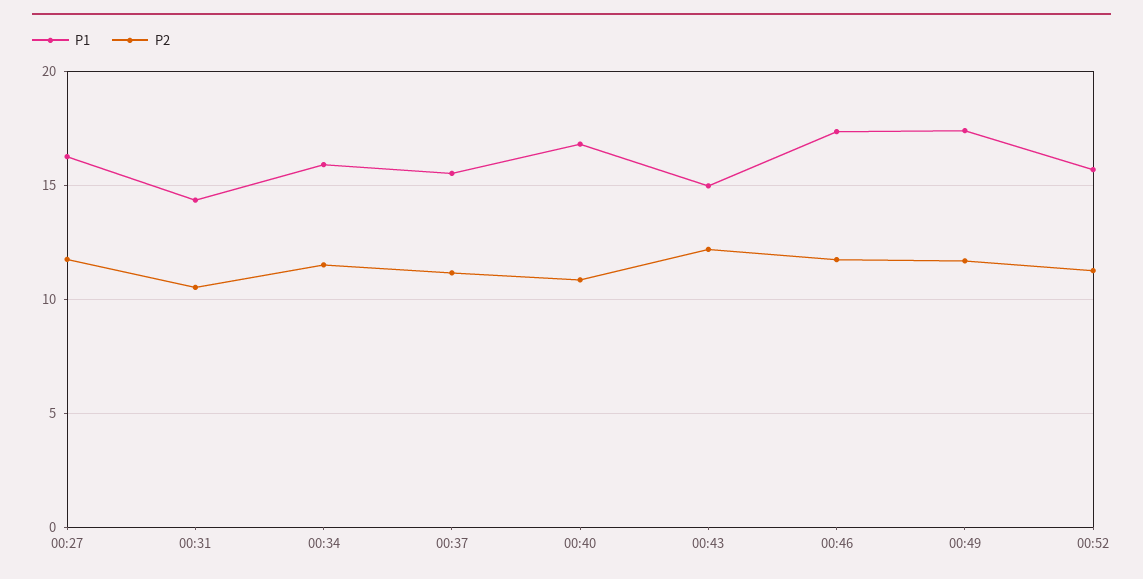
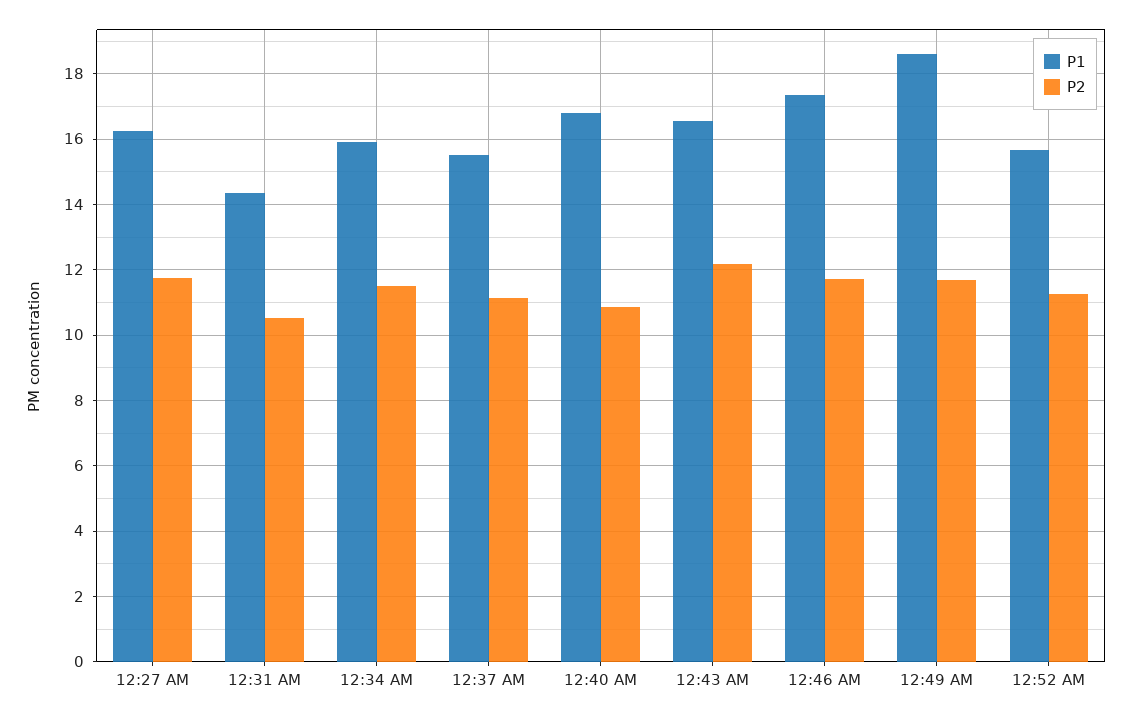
P1, 00:43: 15 -> 16.6
P1, 00:49: 17.5 -> 18.6

